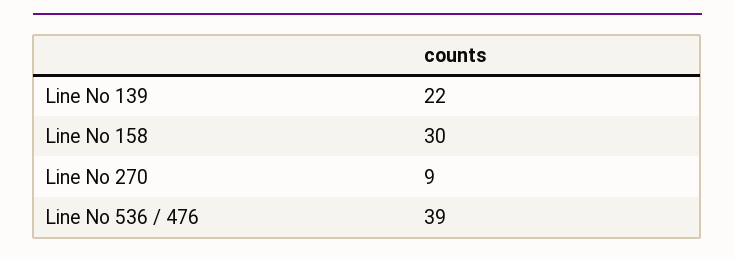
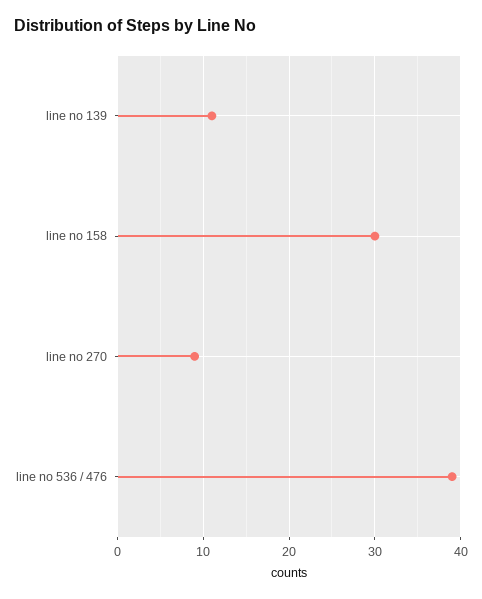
Line No 139: 22 -> 11

